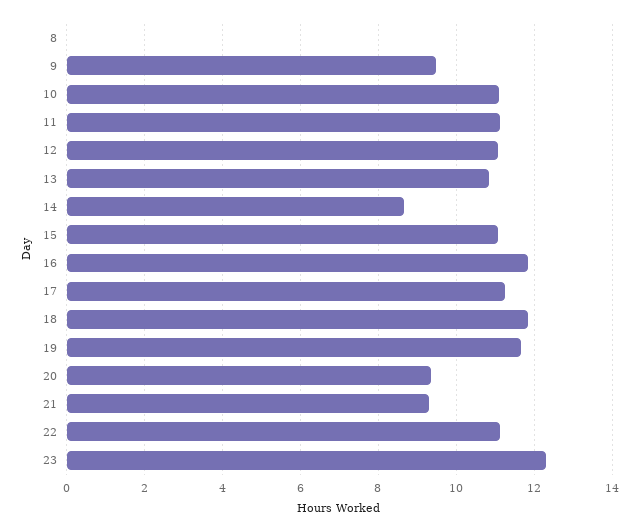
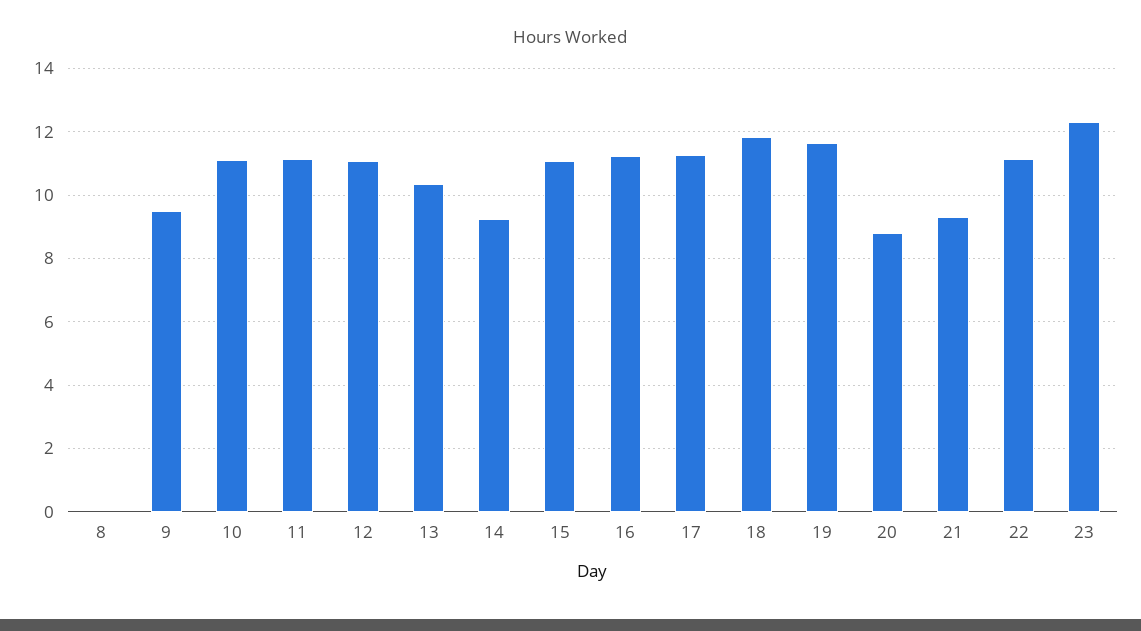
13: 10.8 -> 10.4
14: 8.6 -> 9.2
16: 11.8 -> 11.2
20: 9.4 -> 8.8

